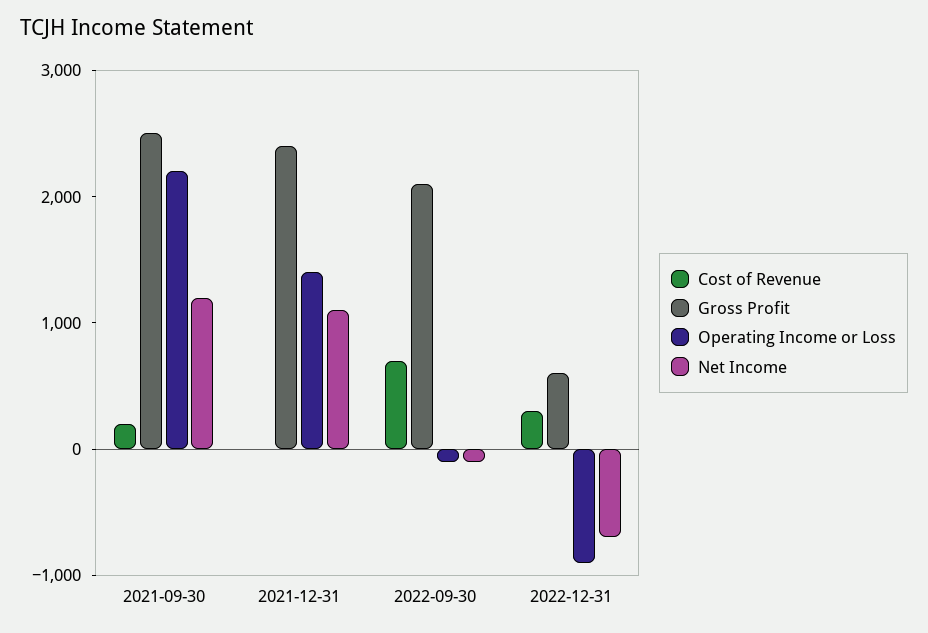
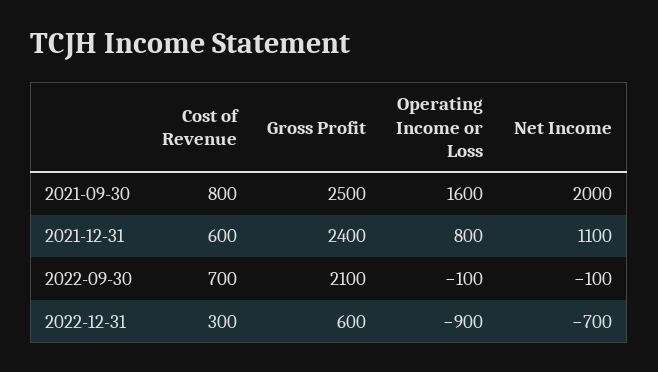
Cost of Revenue, 2021-09-30: 200 -> 800
Operating Income or Loss, 2021-09-30: 2200 -> 1600
Net Income, 2021-09-30: 1200 -> 2000
Cost of Revenue, 2021-12-31: 0 -> 600
Operating Income or Loss, 2021-12-31: 1400 -> 800

